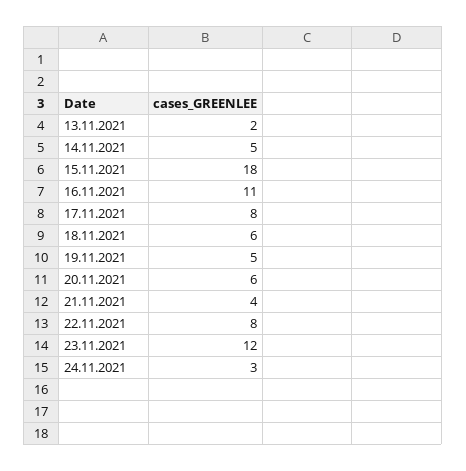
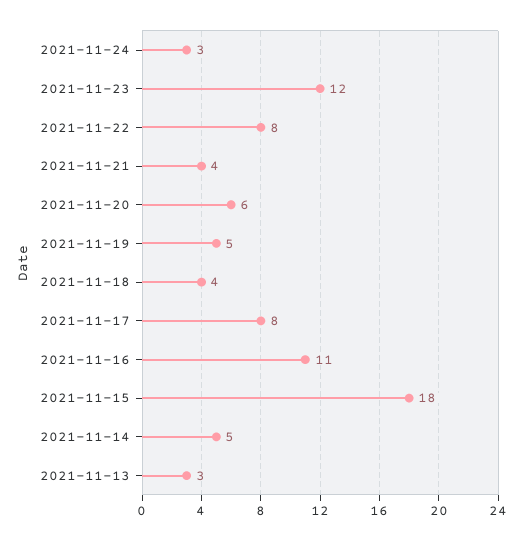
13.11.2021: 2 -> 3
18.11.2021: 6 -> 4

